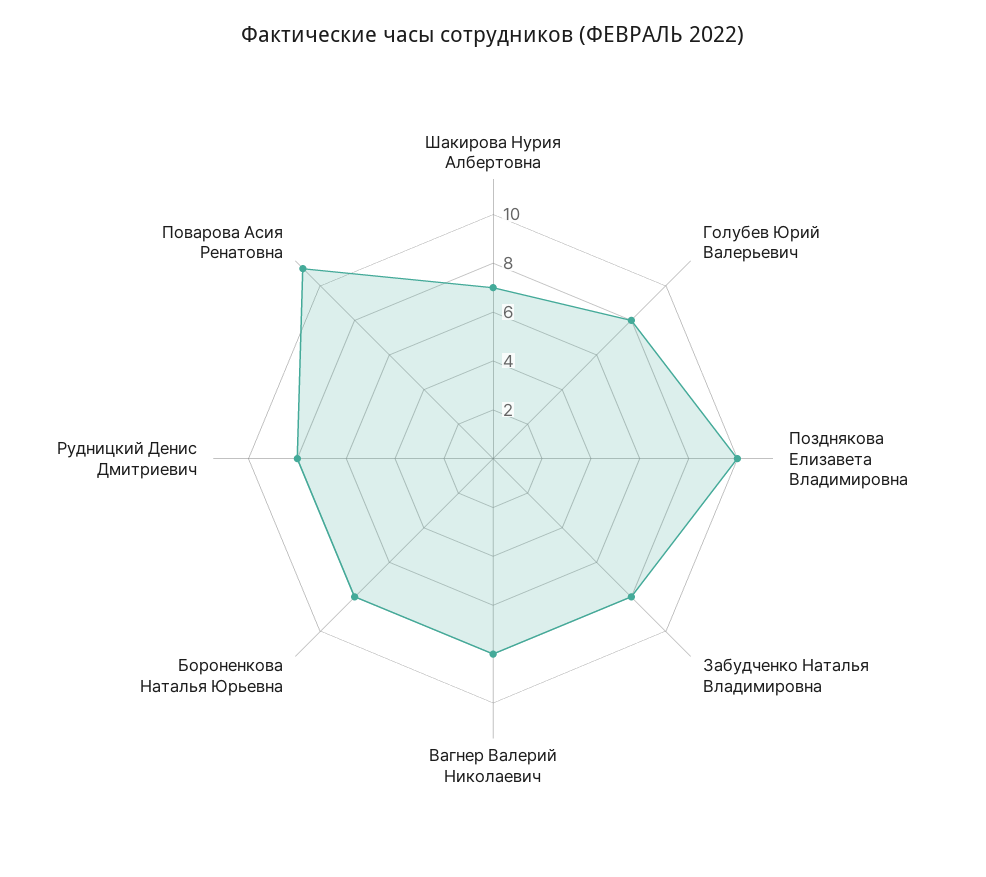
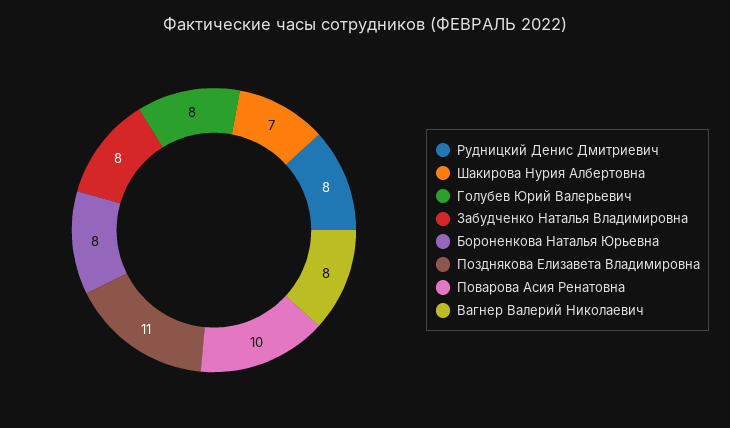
Позднякова Елизавета Владимировна: 10 -> 11
Поварова Асия Ренатовна: 11 -> 10

